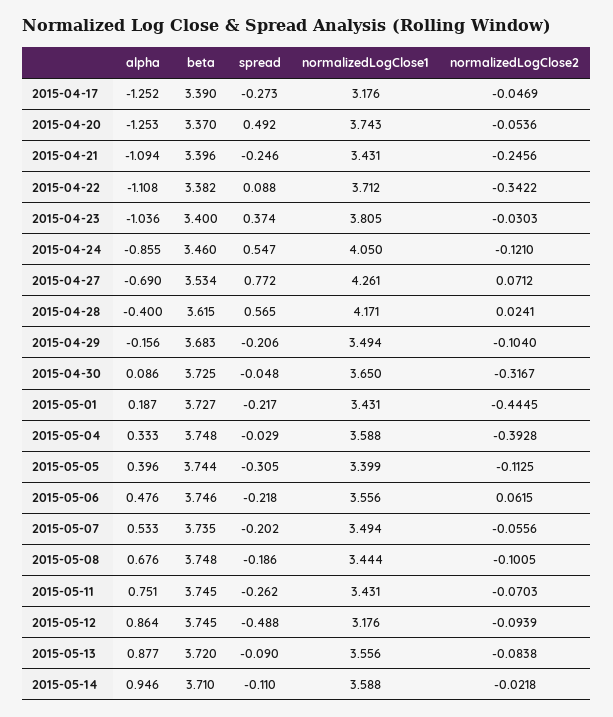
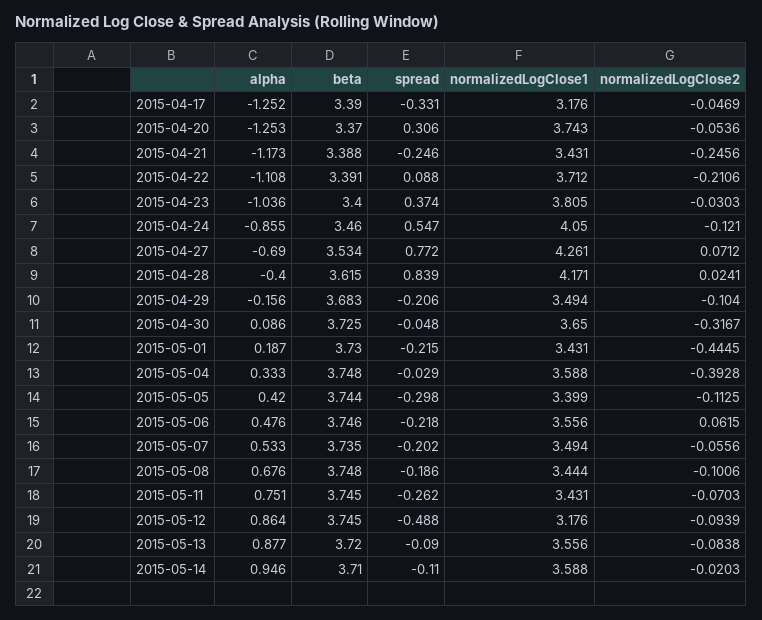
spread, 2015-04-17: -0.273 -> -0.331
spread, 2015-04-20: 0.492 -> 0.306
alpha, 2015-04-21: -1.094 -> -1.173
beta, 2015-04-21: 3.396 -> 3.388
beta, 2015-04-22: 3.382 -> 3.391
normalizedLogClose2, 2015-04-22: -0.3422 -> -0.2106
spread, 2015-04-28: 0.565 -> 0.839
beta, 2015-05-01: 3.727 -> 3.73
spread, 2015-05-01: -0.217 -> -0.215
alpha, 2015-05-05: 0.396 -> 0.42
spread, 2015-05-05: -0.305 -> -0.298
normalizedLogClose2, 2015-05-08: -0.1005 -> -0.1006
normalizedLogClose2, 2015-05-14: -0.0218 -> -0.0203

